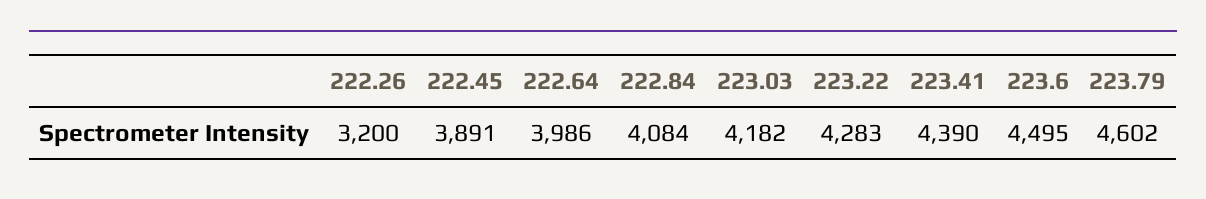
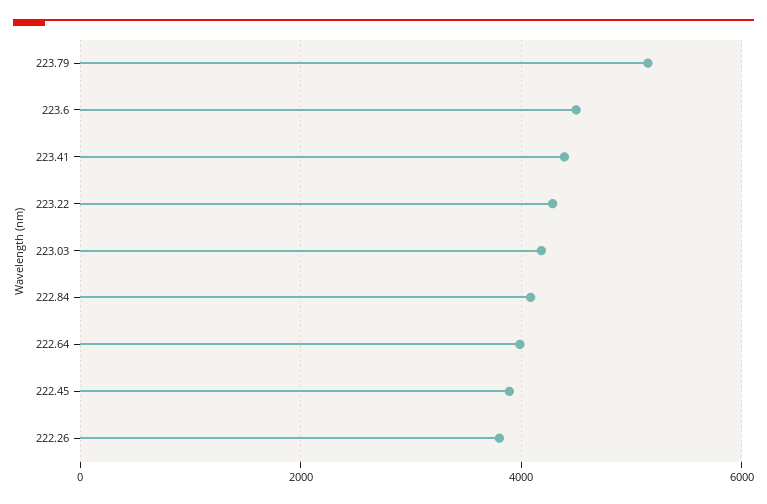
222.26: 3200 -> 3800
223.79: 4602 -> 5200

